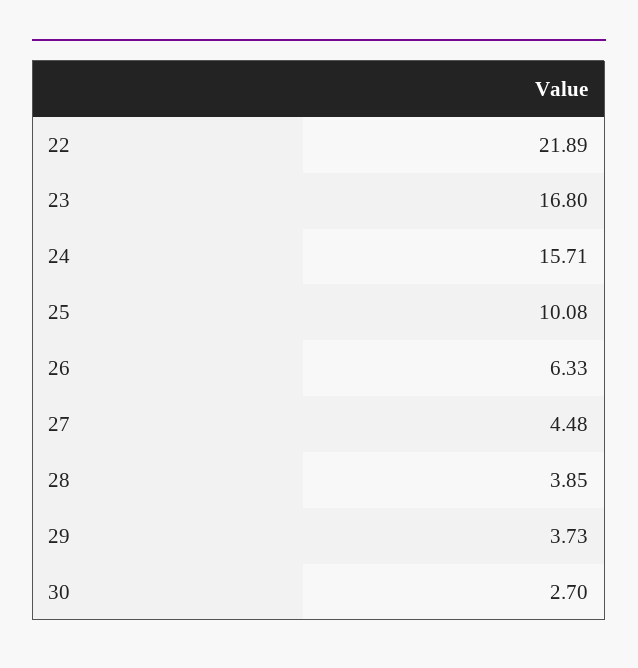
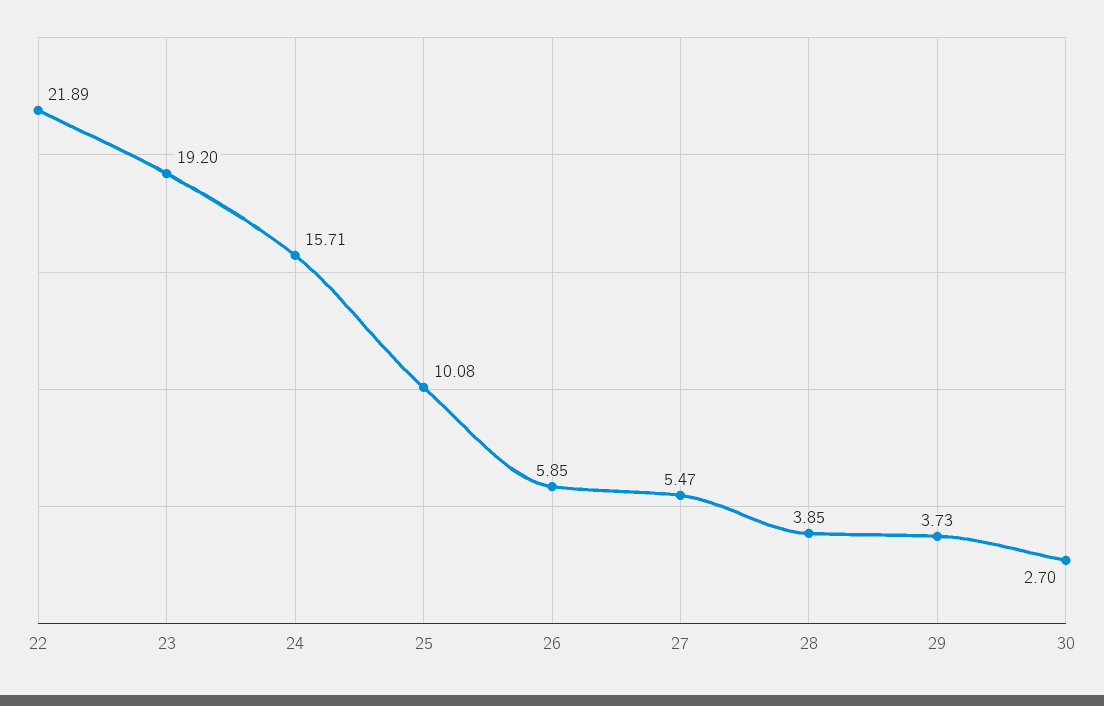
23: 16.8 -> 19.2
26: 6.33 -> 5.85
27: 4.48 -> 5.47

